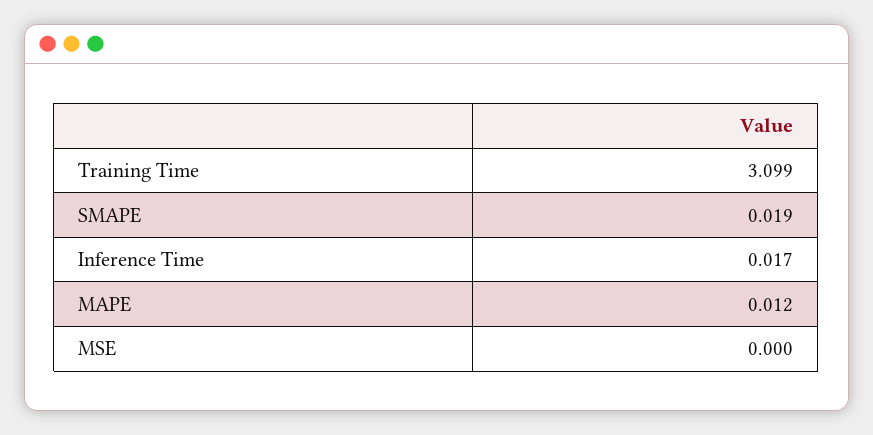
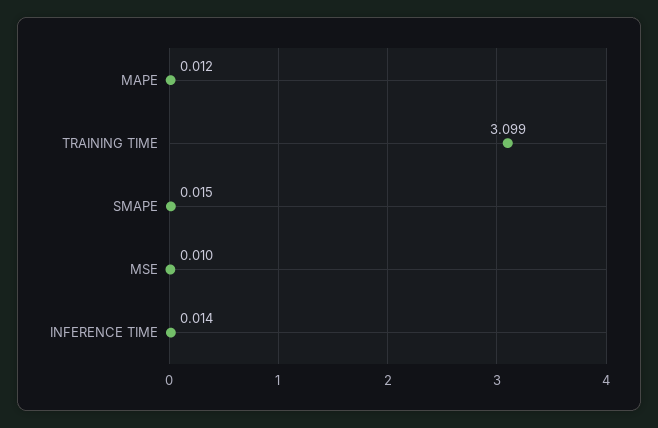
SMAPE: 0.019 -> 0.015
Inference Time: 0.017 -> 0.014
MSE: 0 -> 0.01

